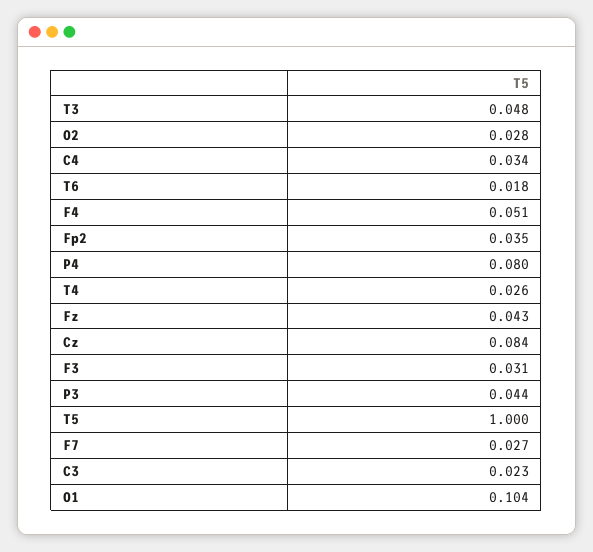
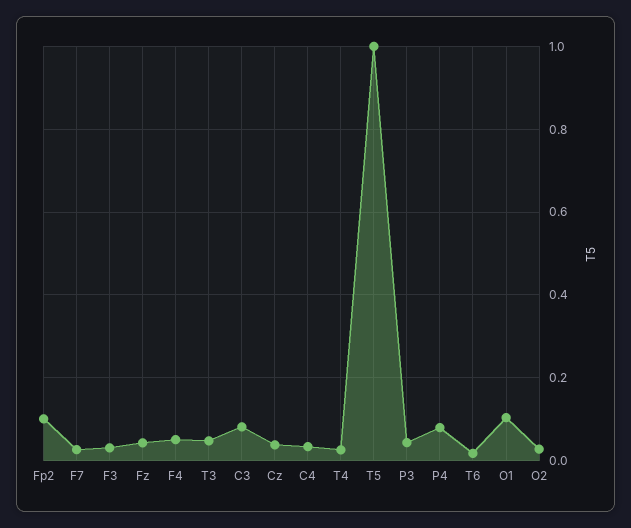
Fp2: 0.035 -> 0.1
Cz: 0.084 -> 0.04
C3: 0.023 -> 0.08

